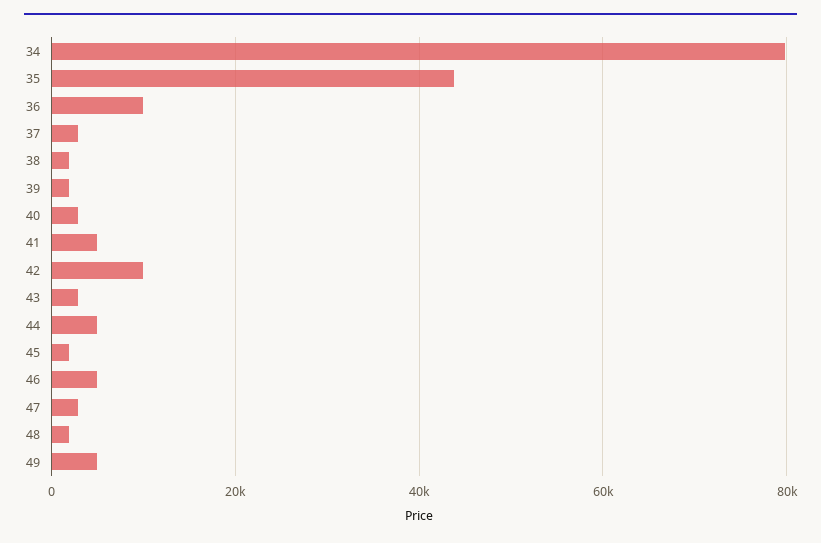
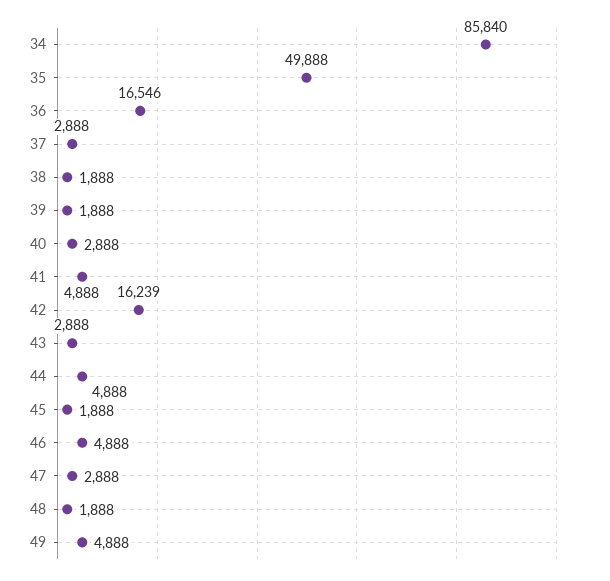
34: 80000 -> 85840
35: 44000 -> 49888
36: 10000 -> 16546
42: 10000 -> 16239

